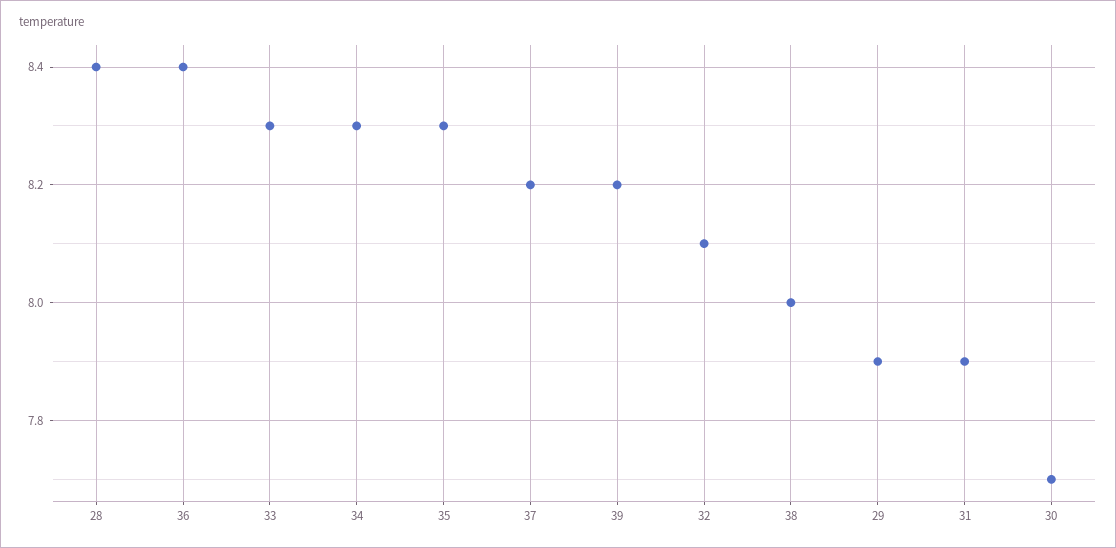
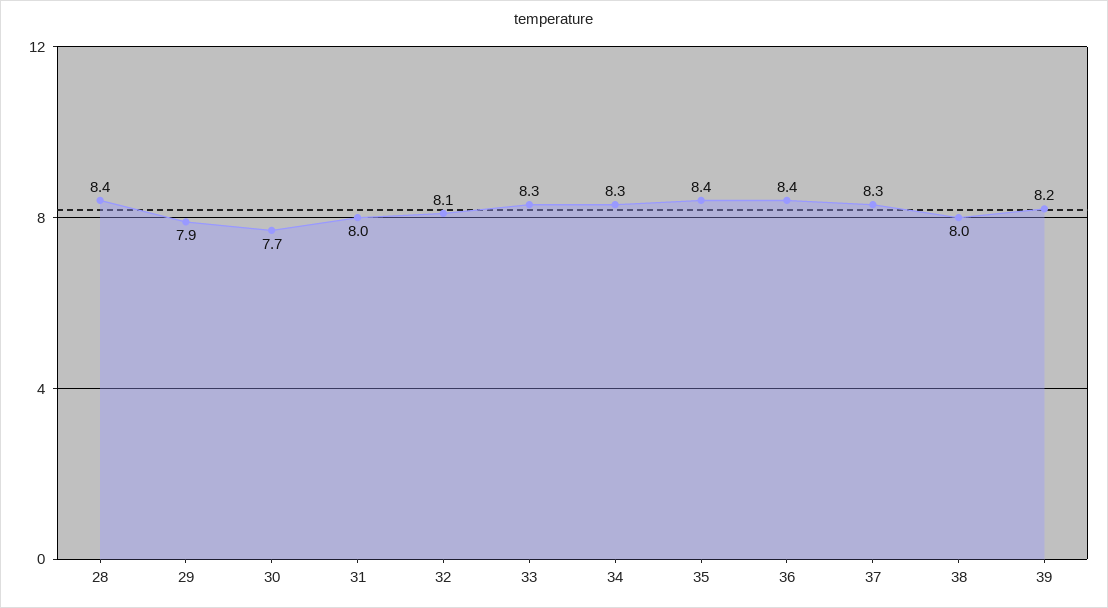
35: 8.3 -> 8.4
37: 8.2 -> 8.3
31: 7.9 -> 8

